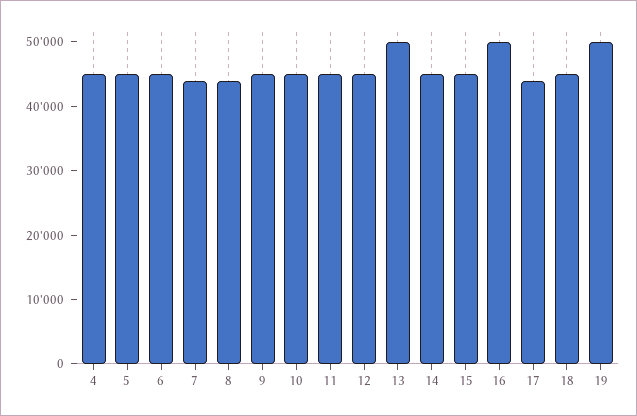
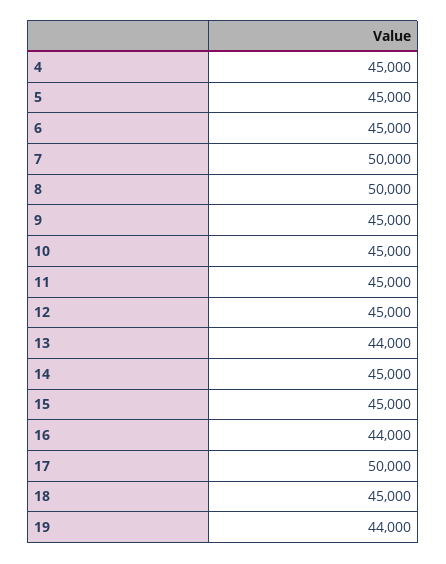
7: 44000 -> 50000
8: 44000 -> 50000
13: 50000 -> 44000
16: 50000 -> 44000
17: 44000 -> 50000
19: 50000 -> 44000

